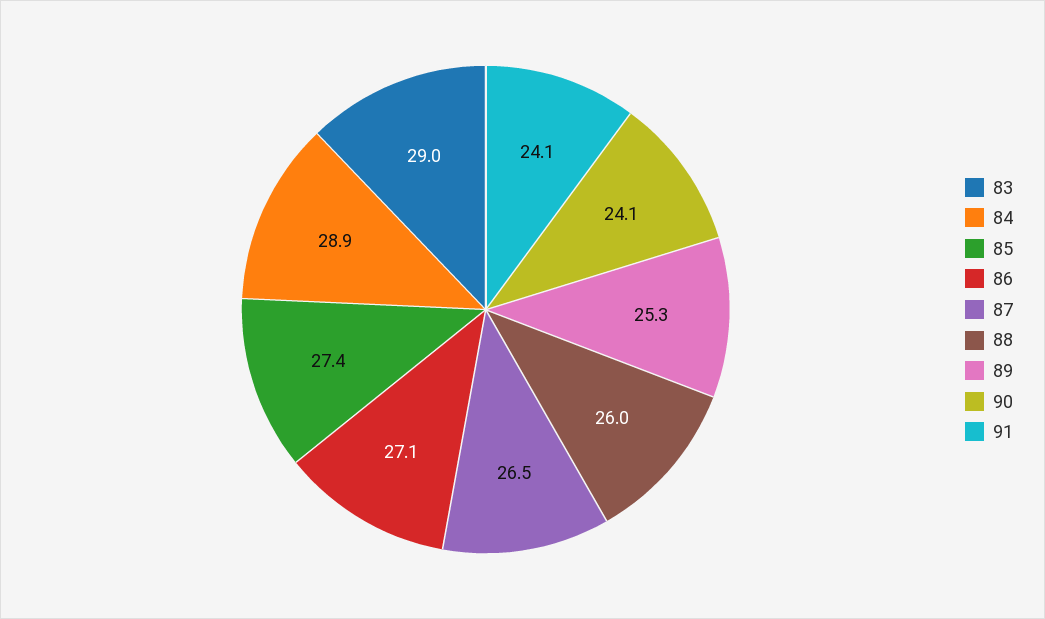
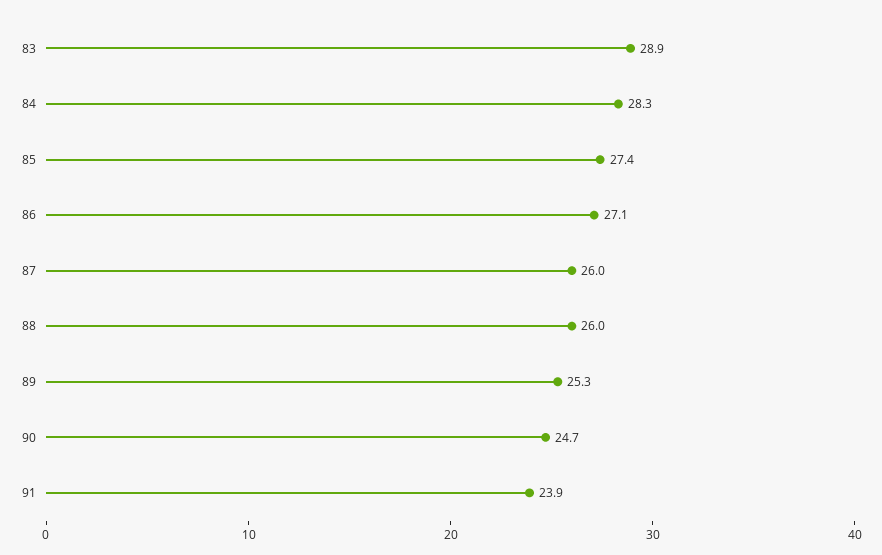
83: 29 -> 28.9
84: 28.9 -> 28.3
87: 26.5 -> 26
90: 24.1 -> 24.7
91: 24.1 -> 23.9

